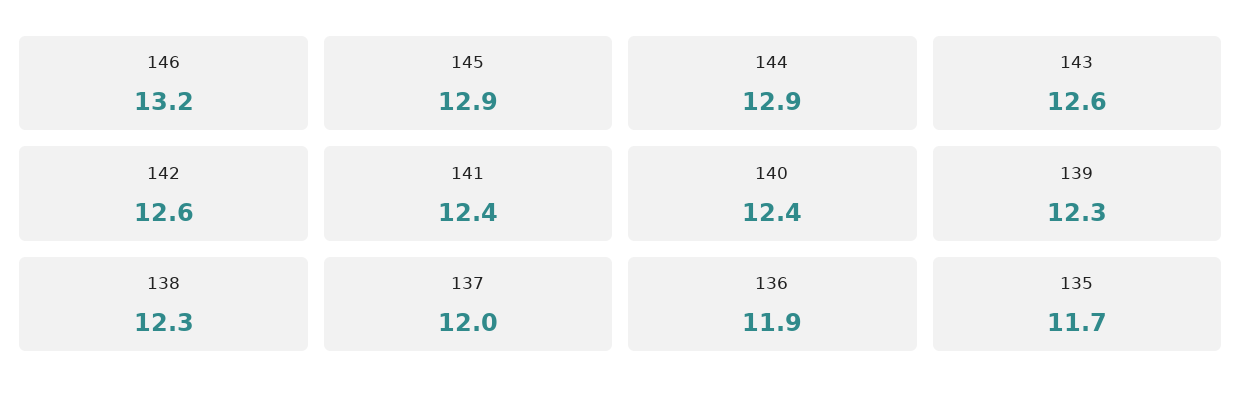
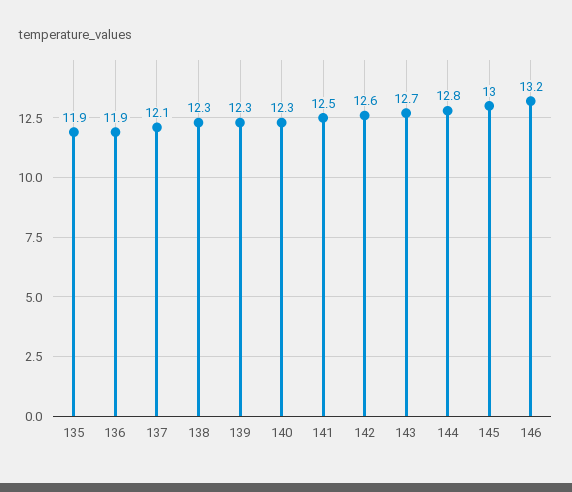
145: 12.9 -> 13
144: 12.9 -> 12.8
143: 12.6 -> 12.7
141: 12.4 -> 12.5
140: 12.4 -> 12.3
137: 12 -> 12.1
135: 11.7 -> 11.9

